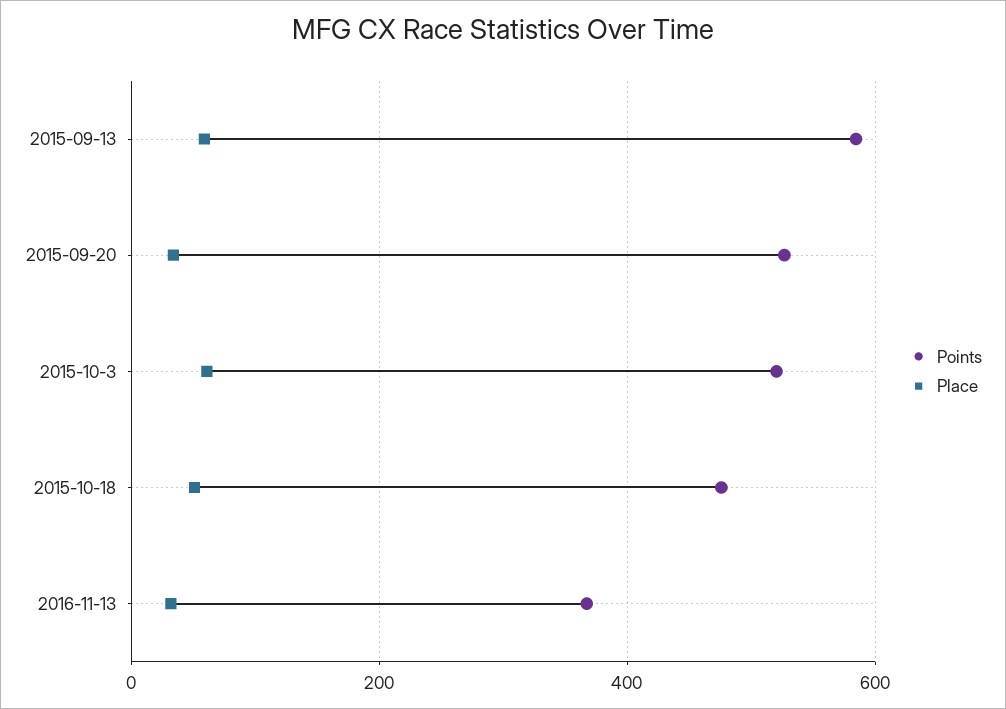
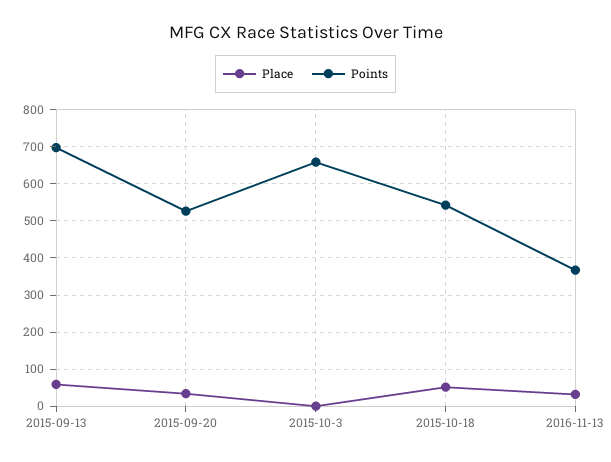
Points, 2015-09-13: 580 -> 700
Points, 2015-10-3: 520 -> 660
Place, 2015-10-3: 60 -> 0
Points, 2015-10-18: 480 -> 540

